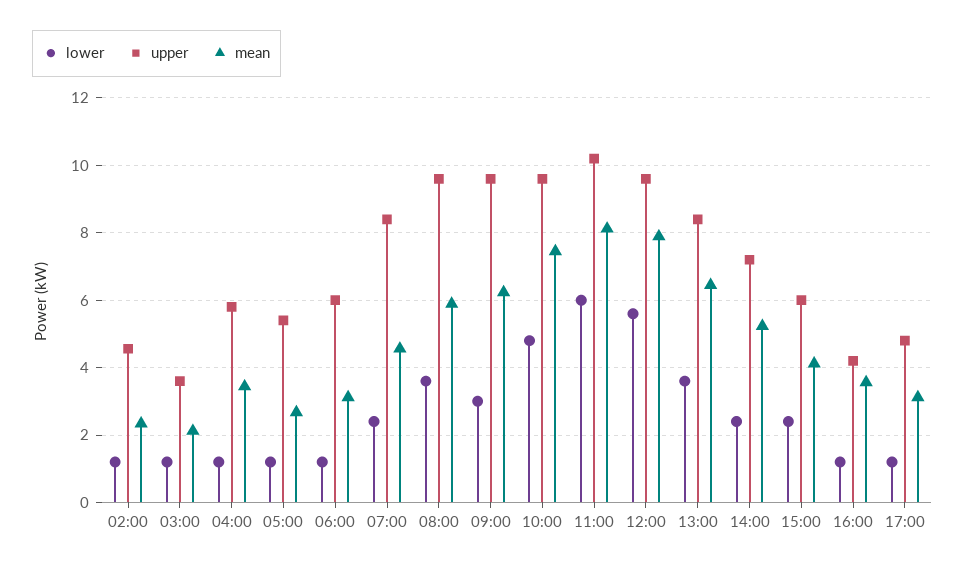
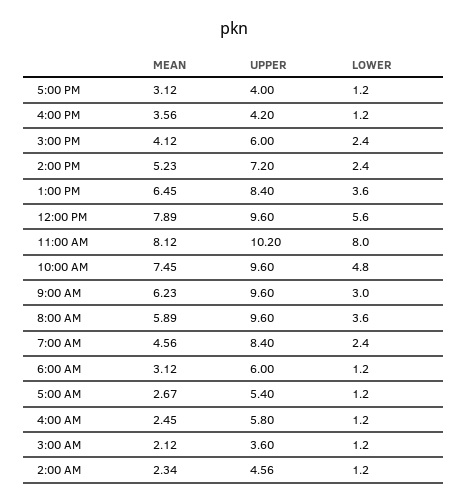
mean, 04:00: 3.4 -> 2.45
lower, 11:00: 6 -> 8
upper, 17:00: 4.8 -> 4

